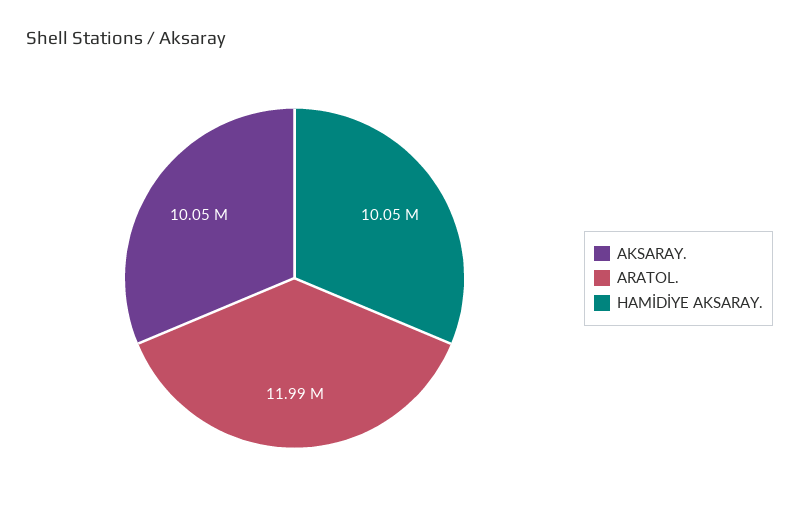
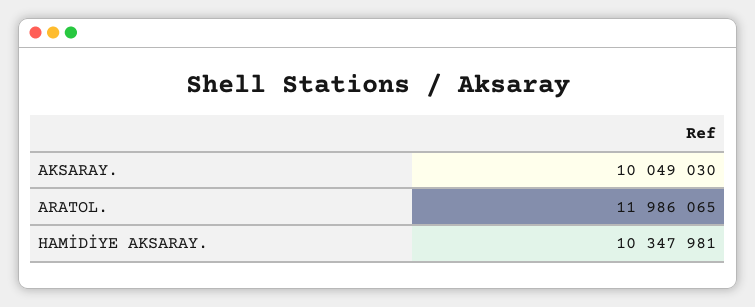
HAMİDİYE AKSARAY.: 10050000 -> 10347981

